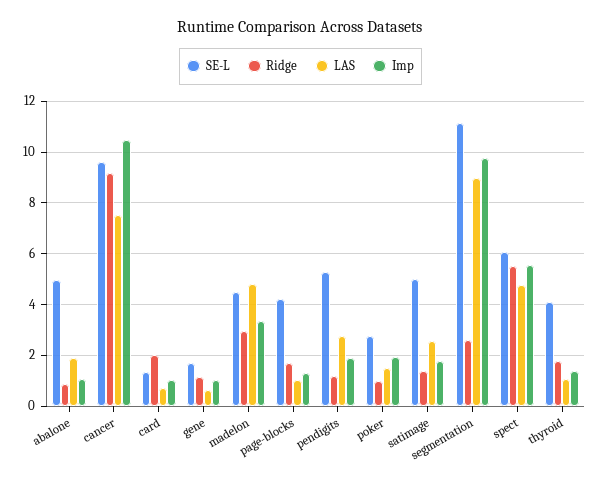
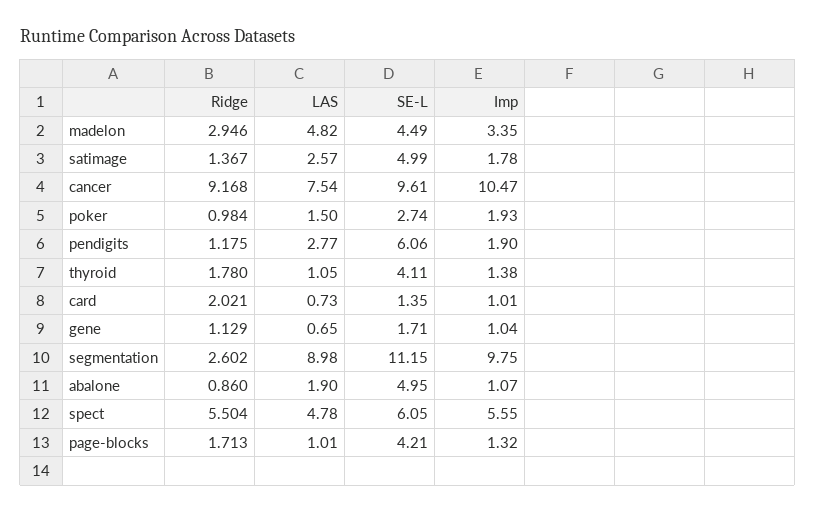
SE-L, pendigits: 5.25 -> 6.06

